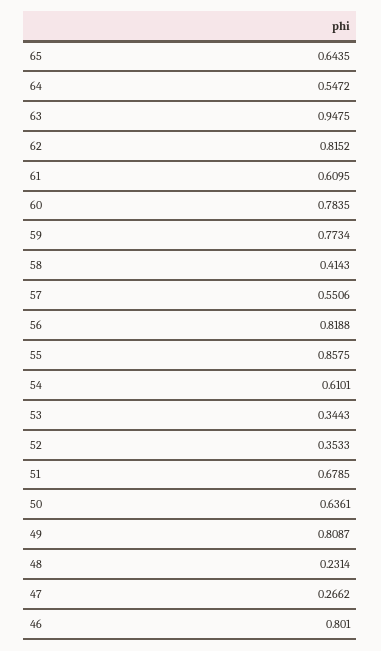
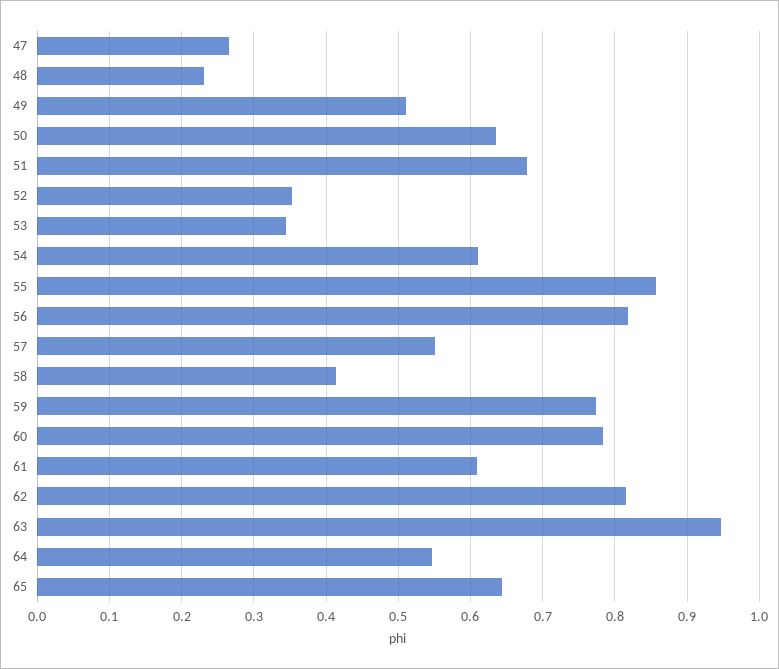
49: 0.8087 -> 0.51
46: 0.801 -> none

